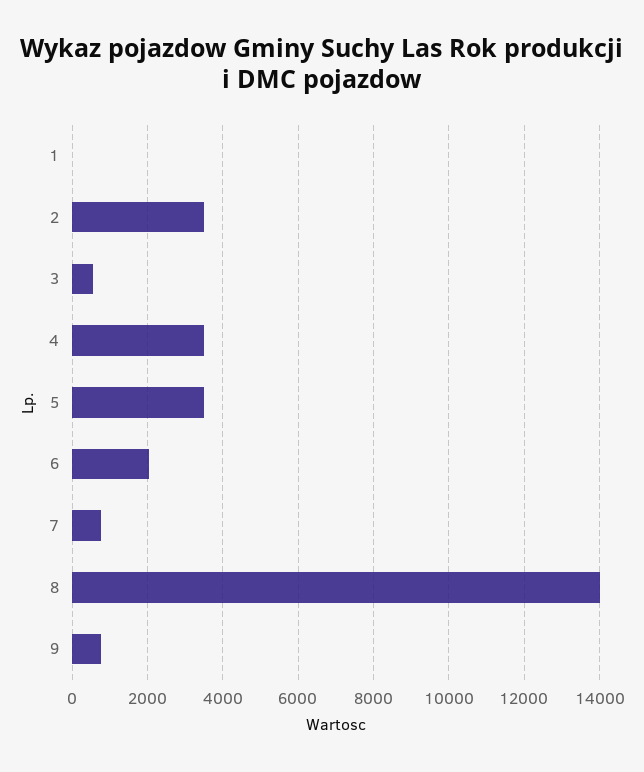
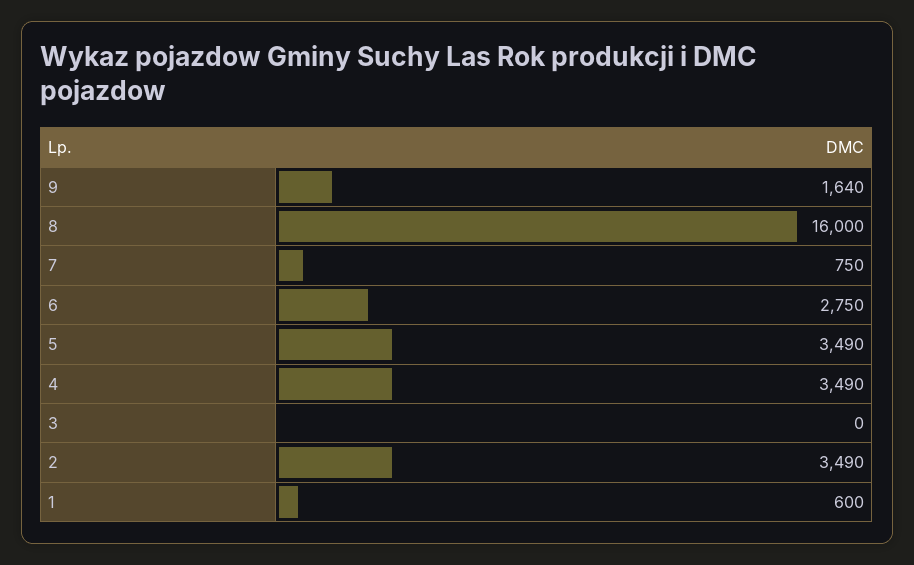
1: 0 -> 600
3: 600 -> 0
6: 2000 -> 2750
8: 14000 -> 16000
9: 800 -> 1640

